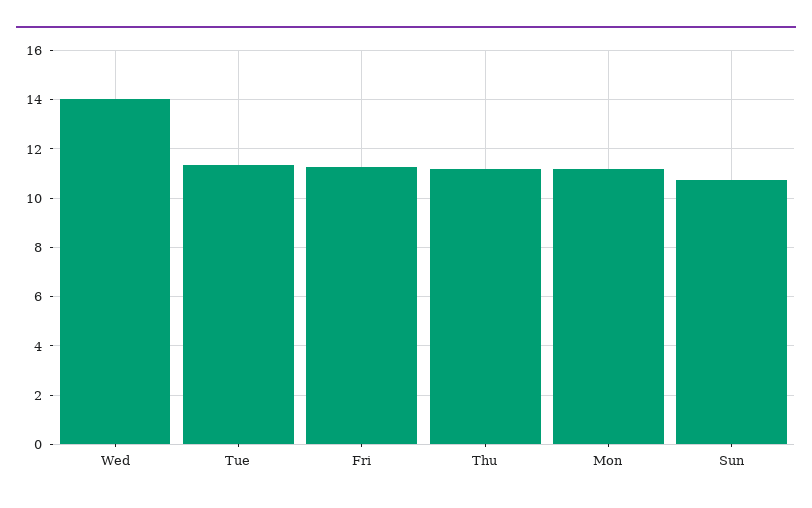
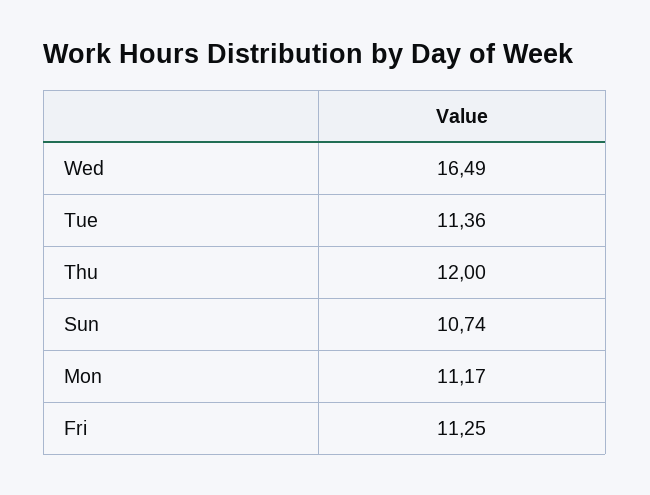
Wed: 14 -> 16.49
Thu: 11.25 -> 12

